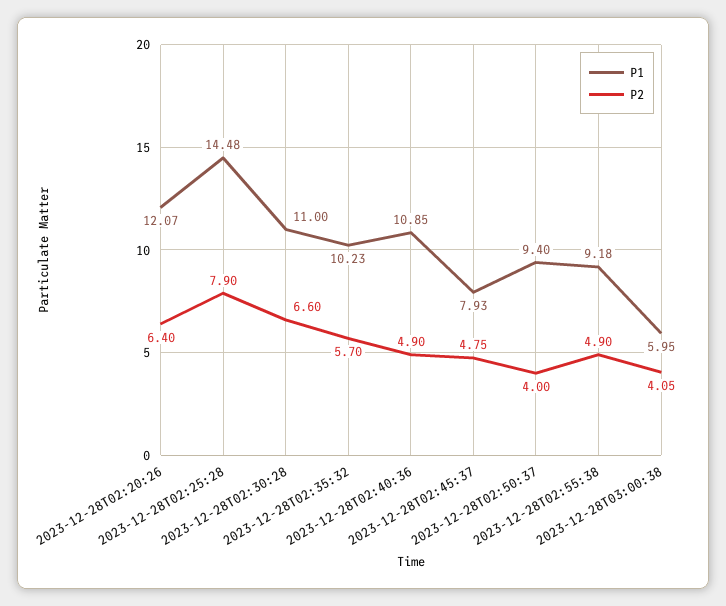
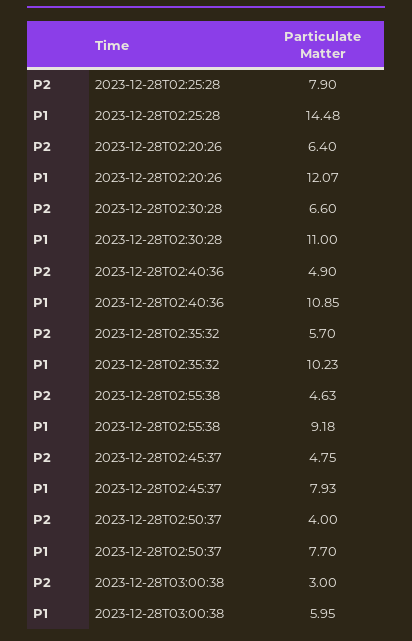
P1, 2023-12-28T02:50:37: 9.4 -> 7.7
P2, 2023-12-28T02:55:38: 4.9 -> 4.63
P2, 2023-12-28T03:00:38: 4.05 -> 3

